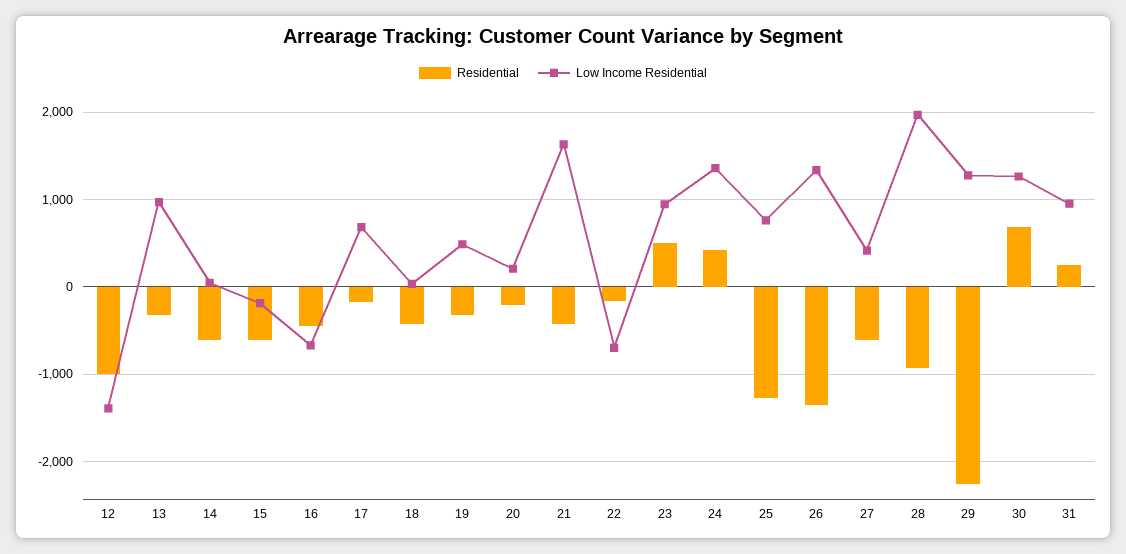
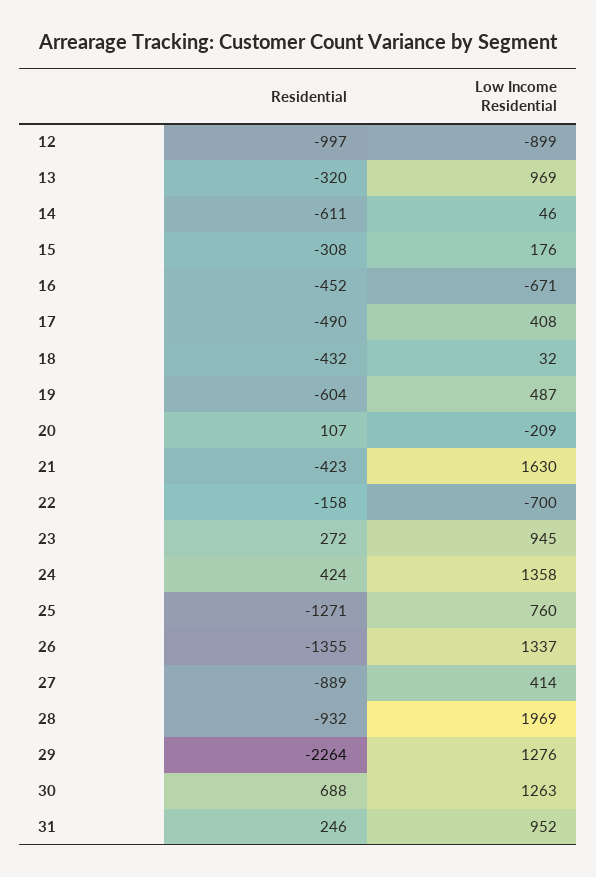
Low Income Residential, 12: -1400 -> -899
Residential, 15: -600 -> -308
Low Income Residential, 15: -200 -> 176
Residential, 17: -200 -> -490
Low Income Residential, 17: 700 -> 408
Residential, 19: -300 -> -604
Residential, 20: -200 -> 107
Low Income Residential, 20: 200 -> -209
Residential, 23: 500 -> 272
Residential, 27: -600 -> -889

